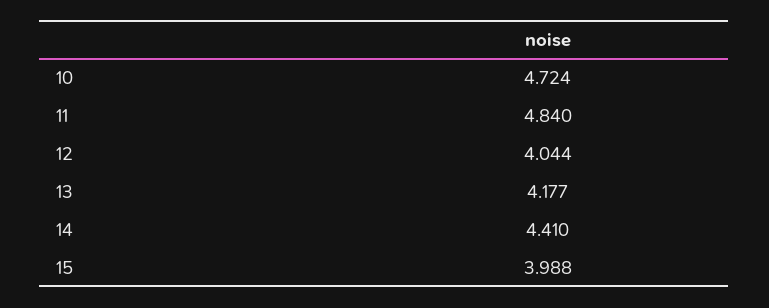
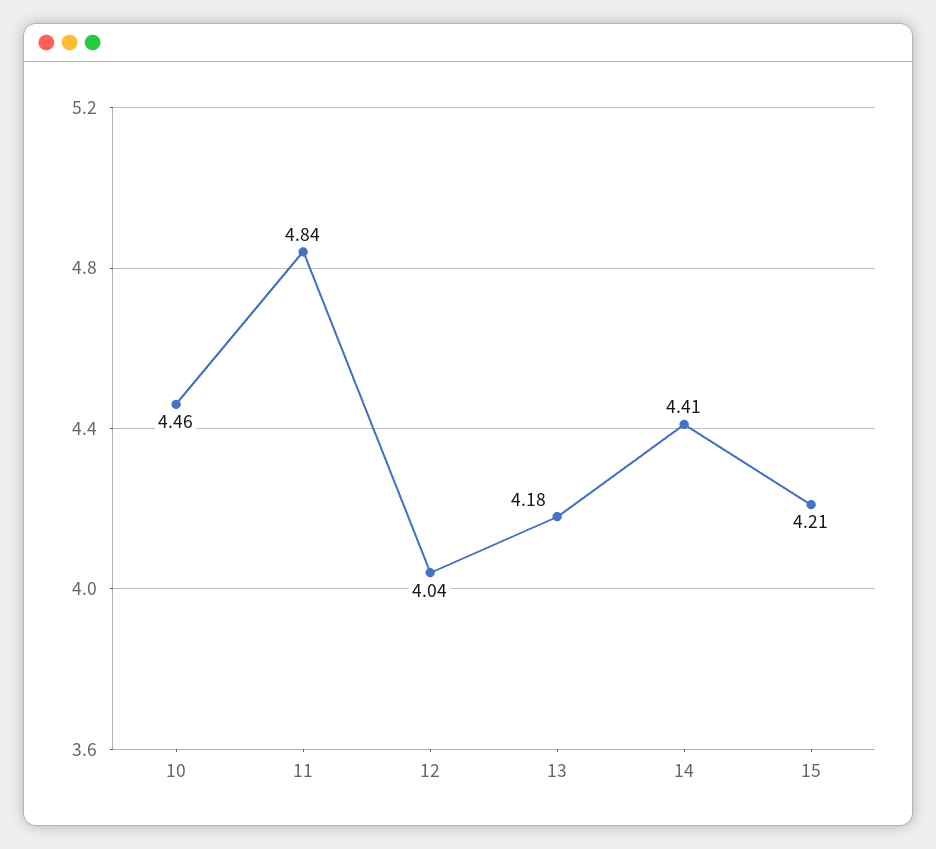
10: 4.724 -> 4.46
15: 3.988 -> 4.21

